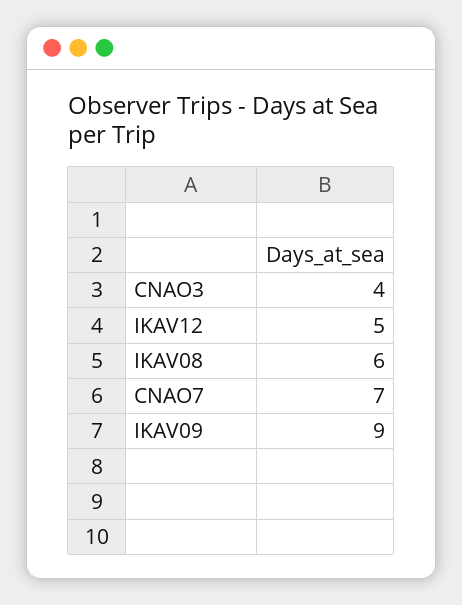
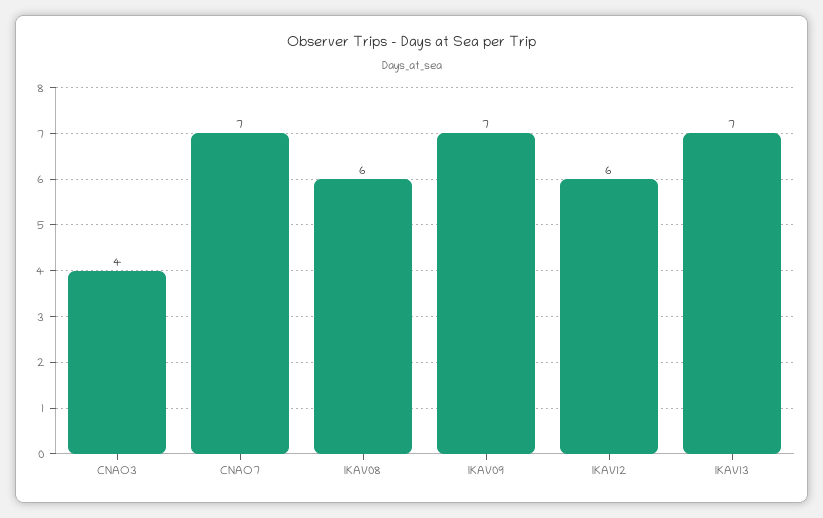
IKAV12: 5 -> 6
IKAV09: 9 -> 7
IKAV13: none -> 7

